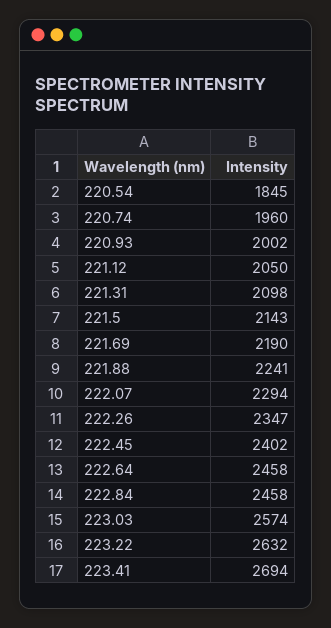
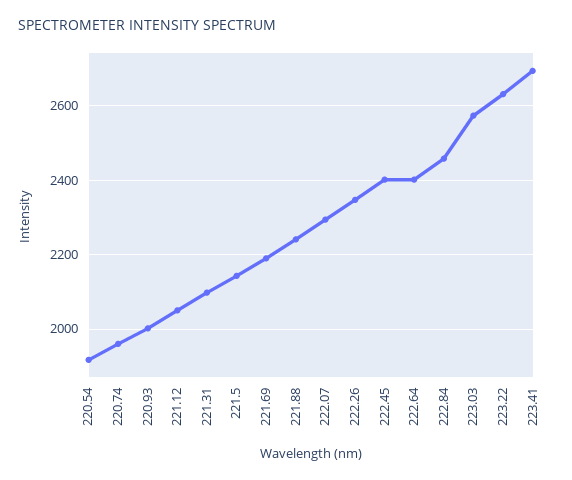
220.54: 1845 -> 1920
222.64: 2458 -> 2400

